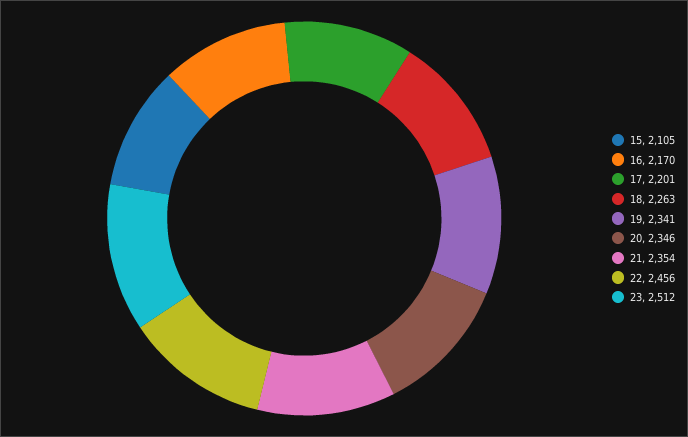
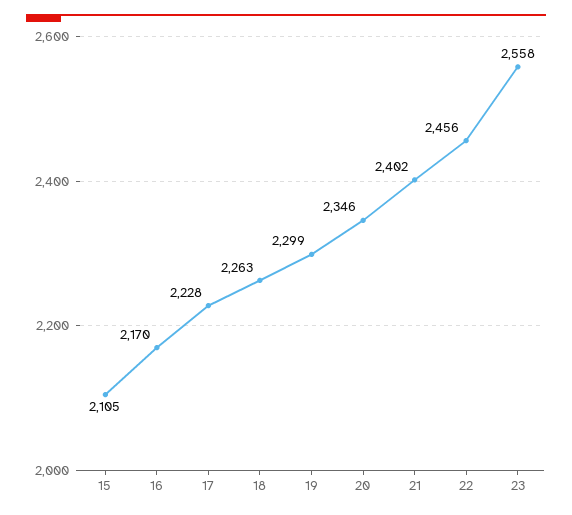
17: 2201 -> 2228
19: 2341 -> 2299
21: 2354 -> 2402
23: 2512 -> 2558

